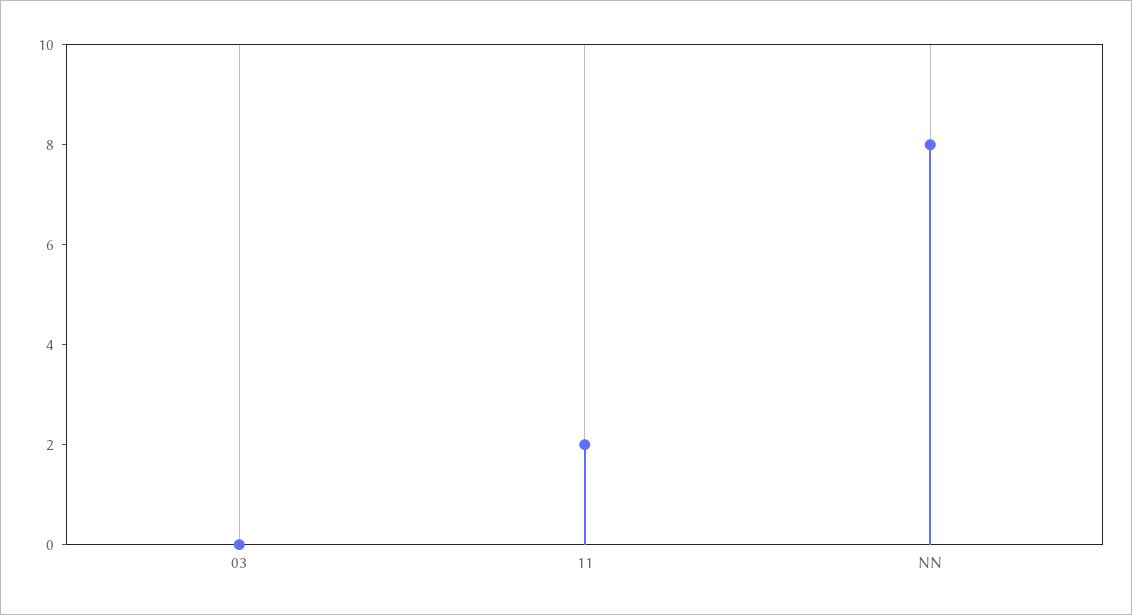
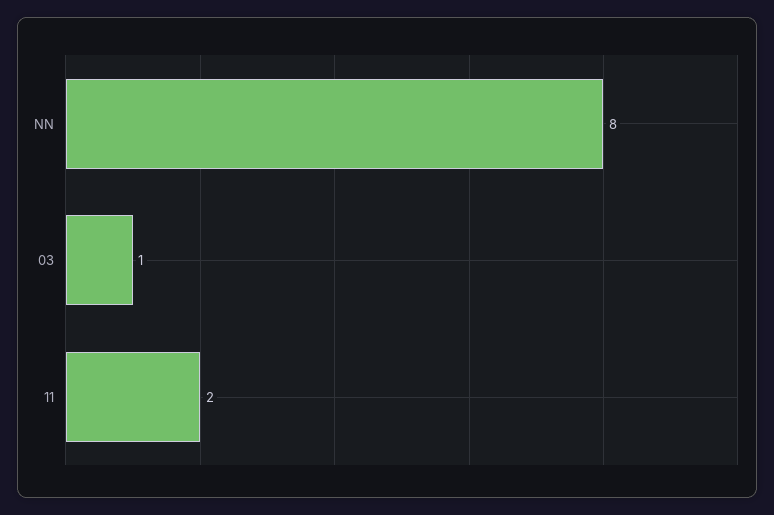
03: 0 -> 1

